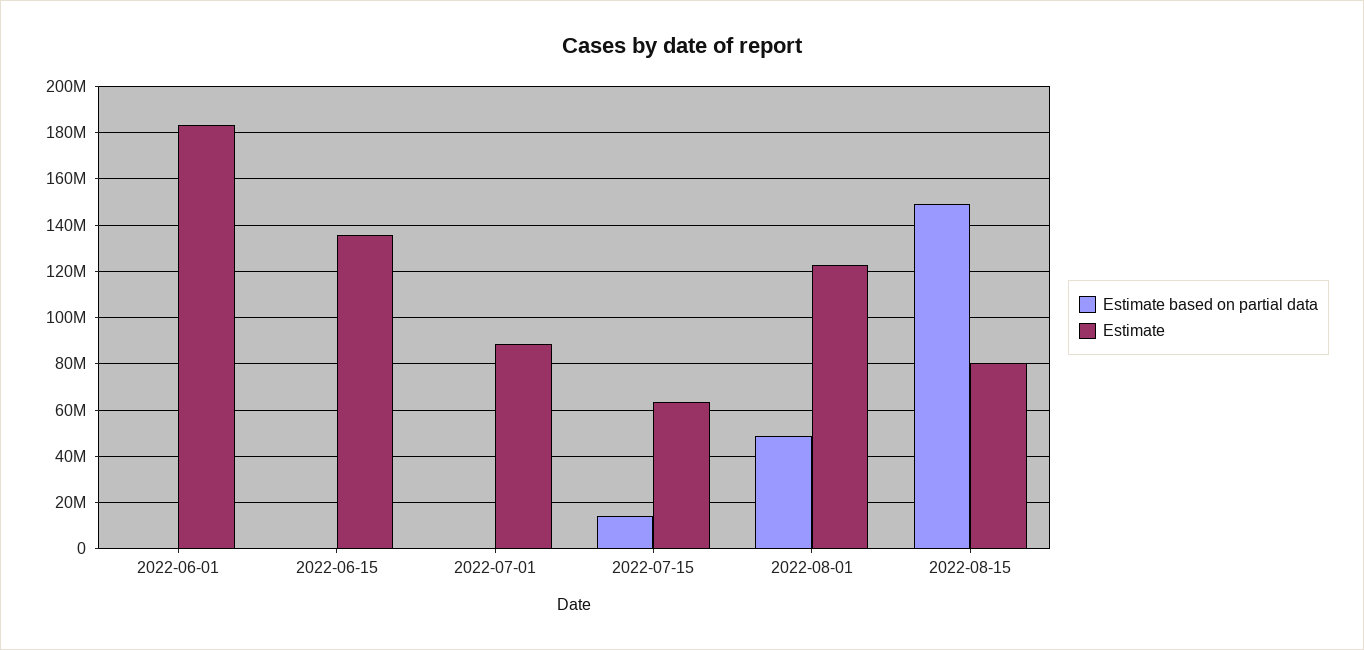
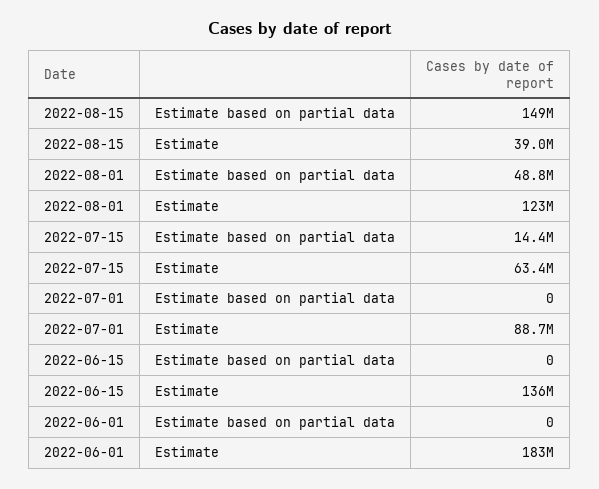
Estimate, 2022-08-15: 80000000 -> 39000000

